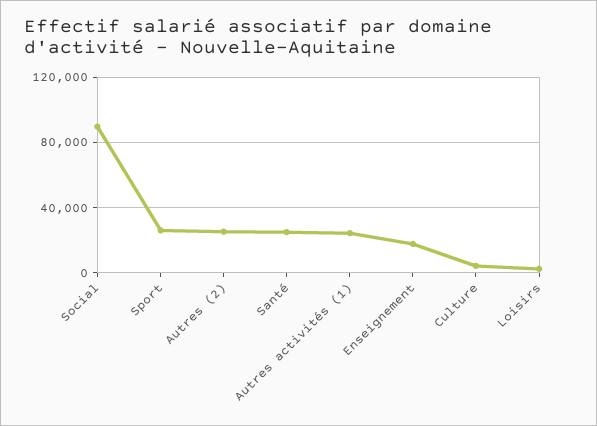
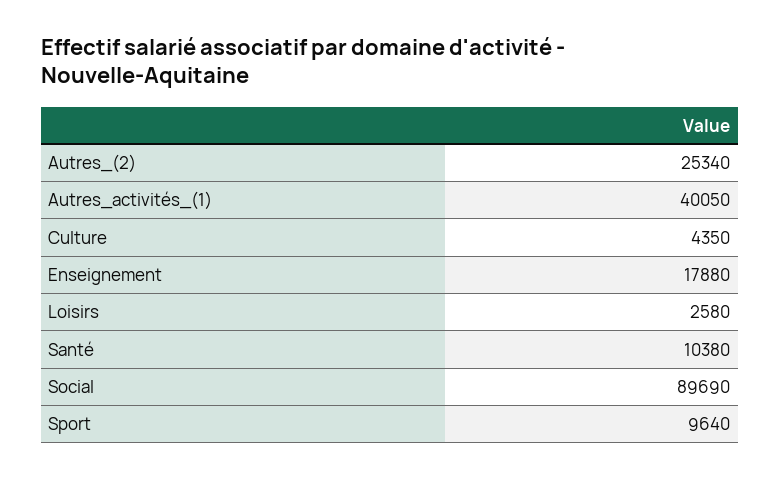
Sport: 25000 -> 9640
Santé: 25000 -> 10380
Autres activités (1): 25000 -> 40050

